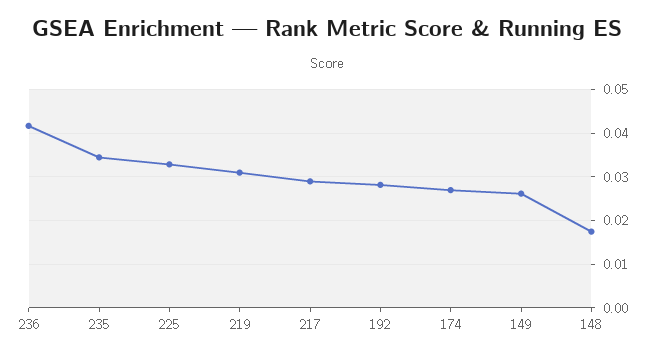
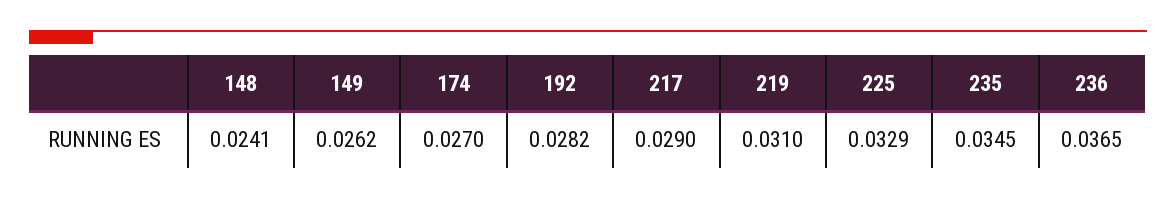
236: 0.042 -> 0.0365
148: 0.018 -> 0.0241

